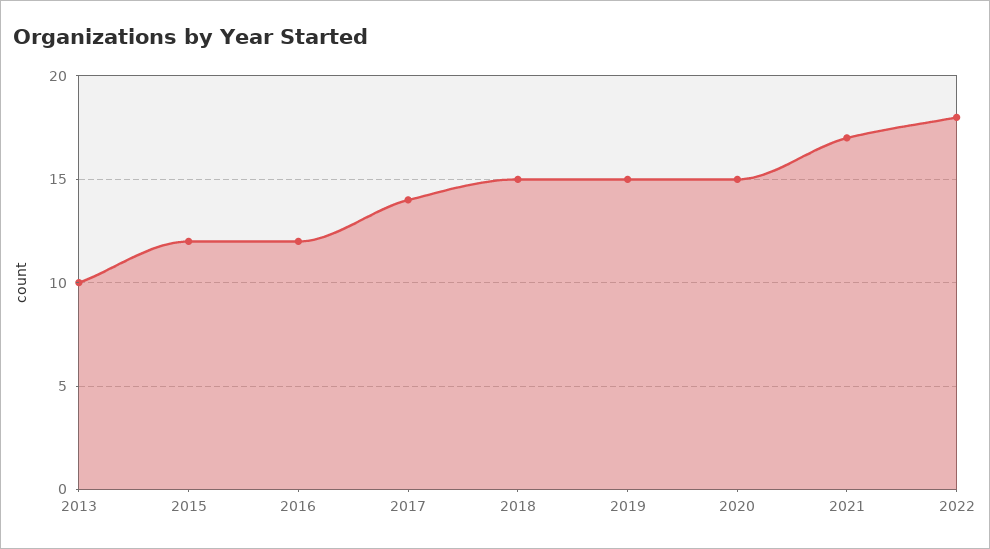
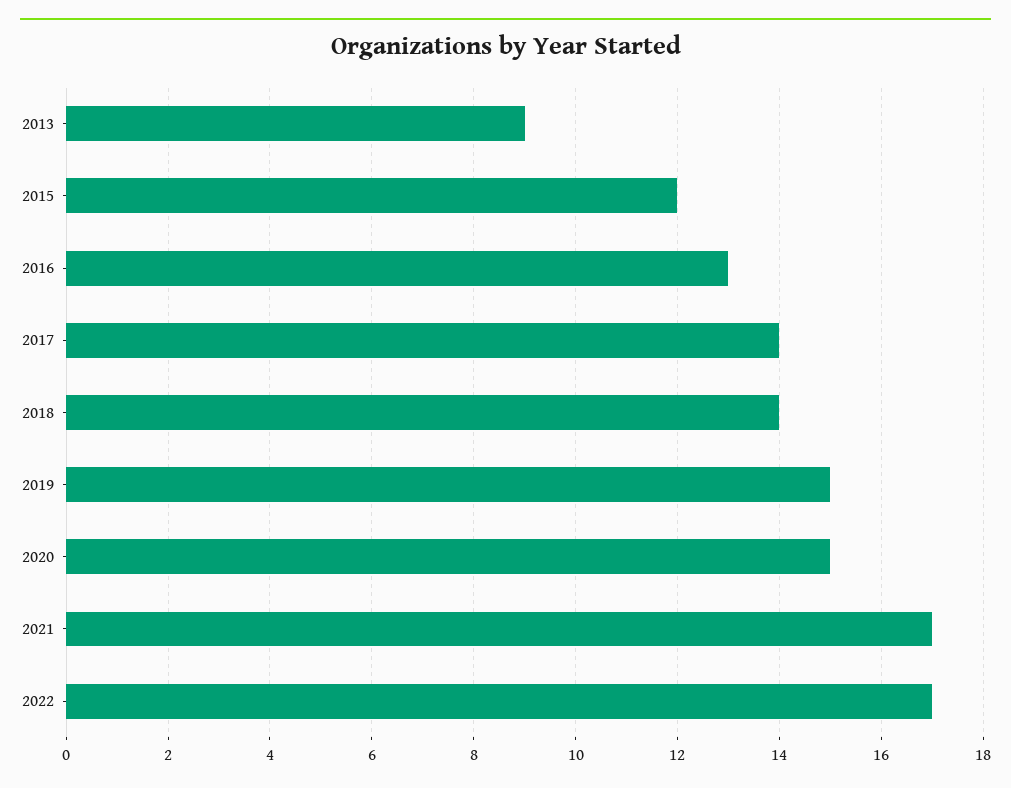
2013: 10 -> 9
2016: 12 -> 13
2018: 15 -> 14
2022: 18 -> 17

